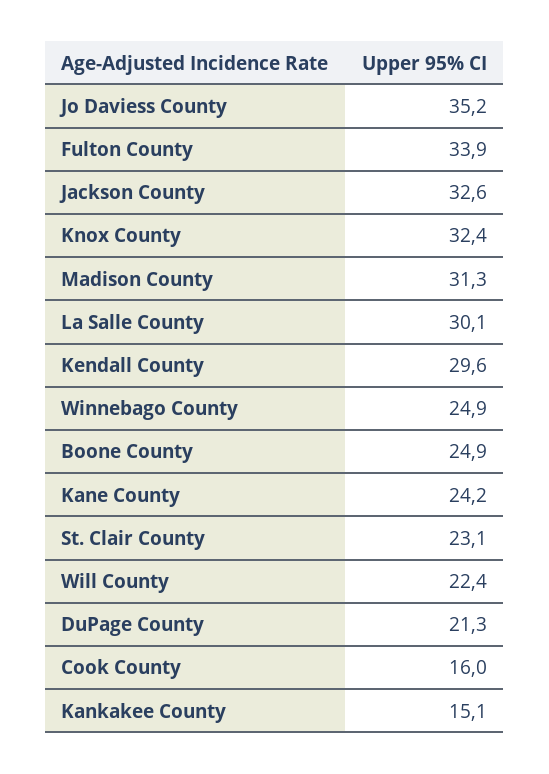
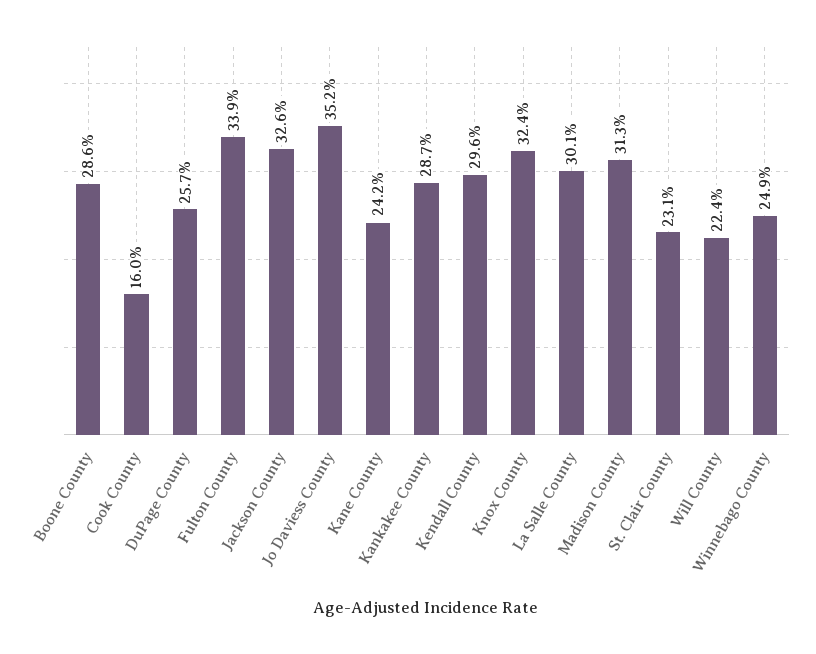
Boone County: 24.9 -> 28.6
DuPage County: 21.3 -> 25.7
Kankakee County: 15.1 -> 28.7

